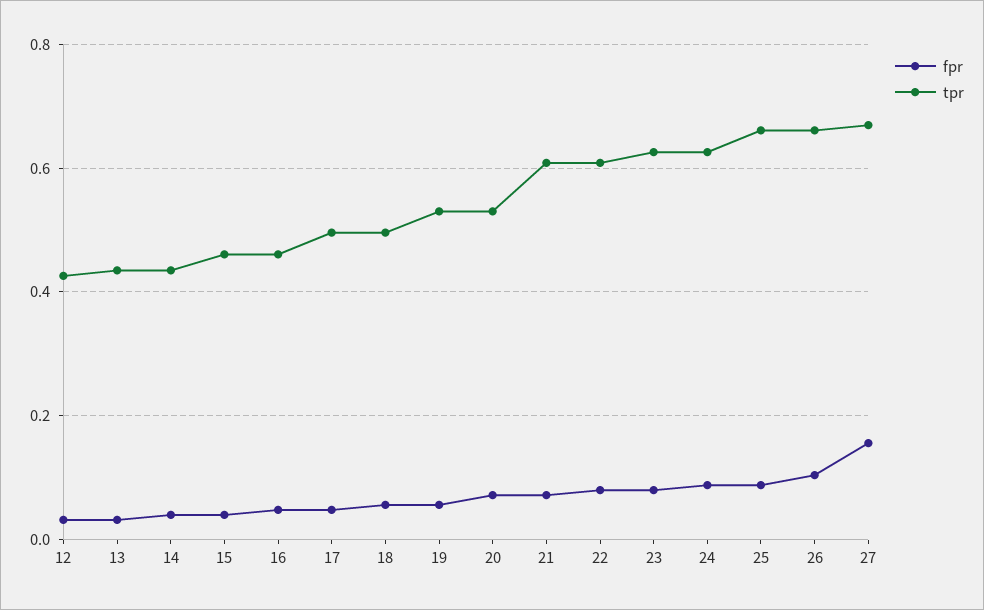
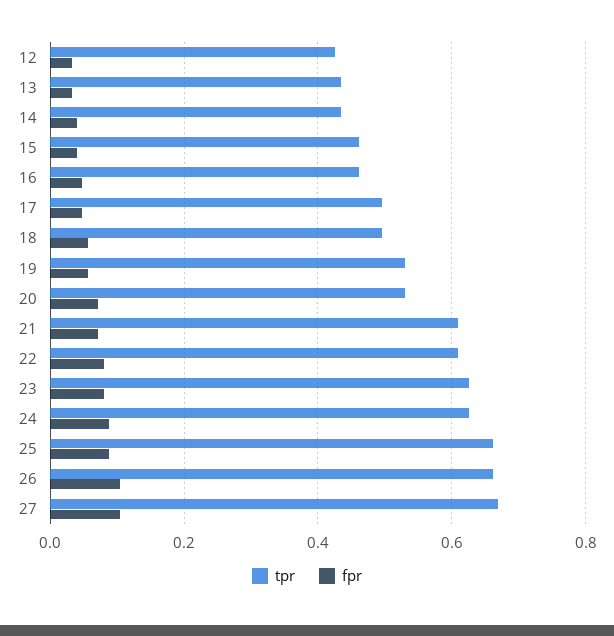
fpr, 27: 0.16 -> 0.1

